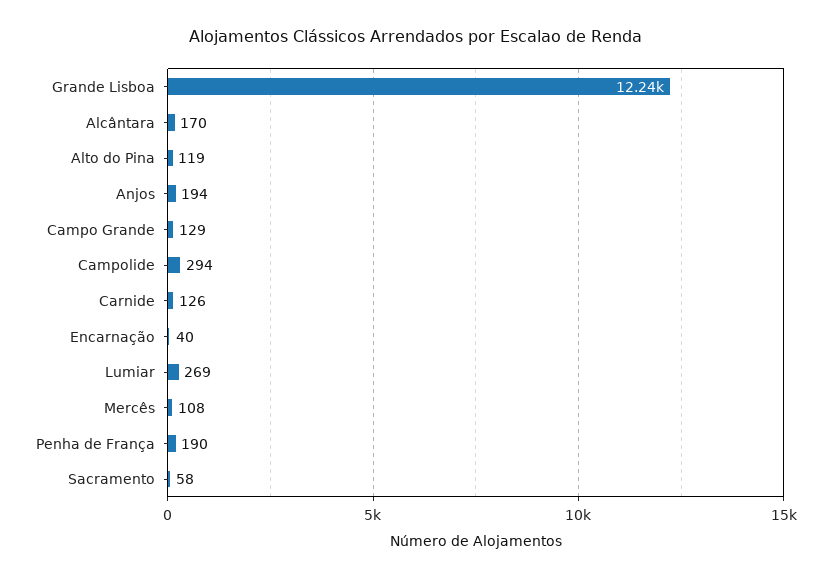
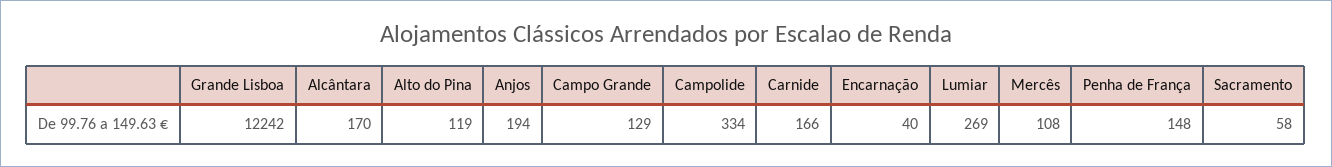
Campolide: 294 -> 334
Carnide: 126 -> 166
Penha de França: 190 -> 148

